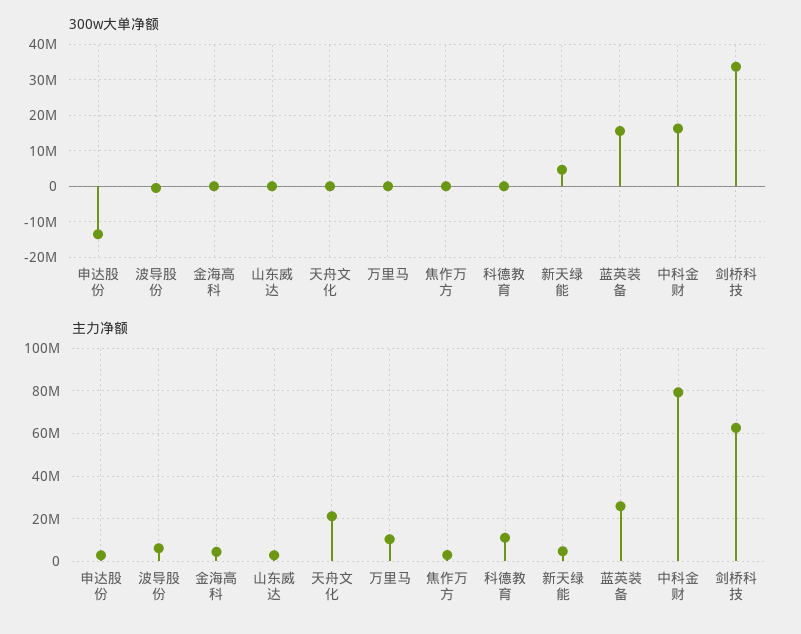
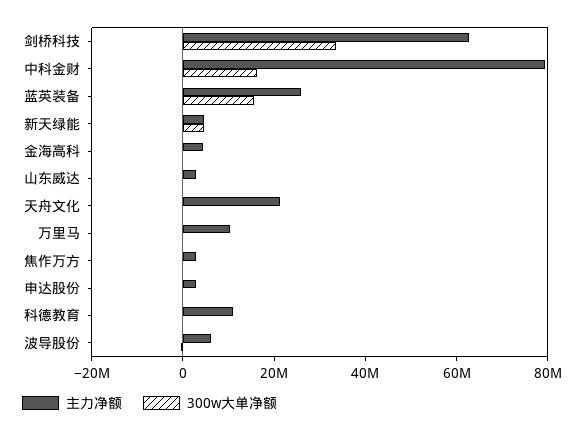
300w大单净额, 申达股份: -14000000 -> 0

